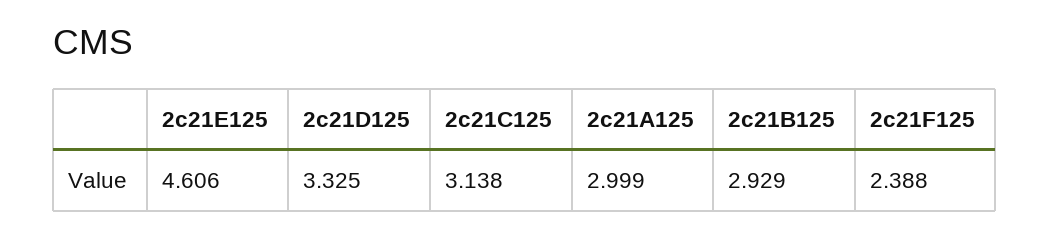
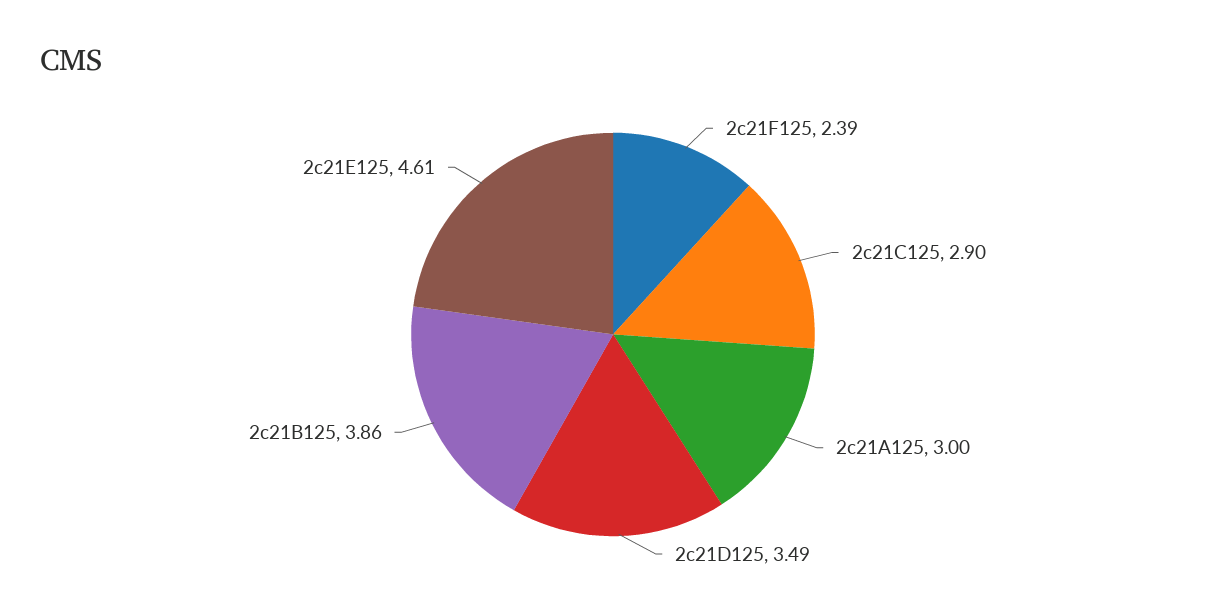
2c21D125: 3.325 -> 3.49
2c21C125: 3.138 -> 2.9
2c21B125: 2.929 -> 3.86

